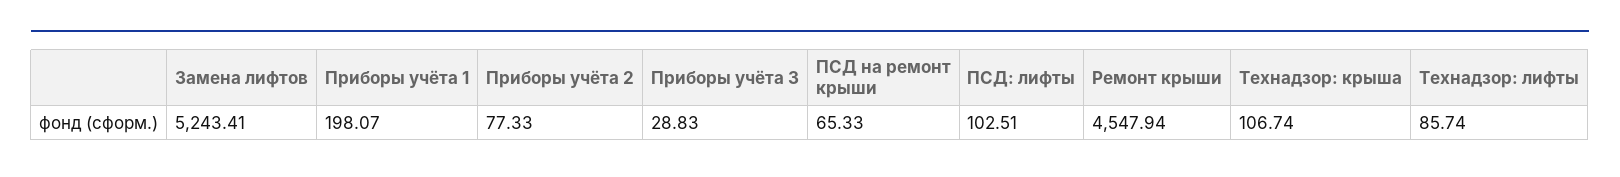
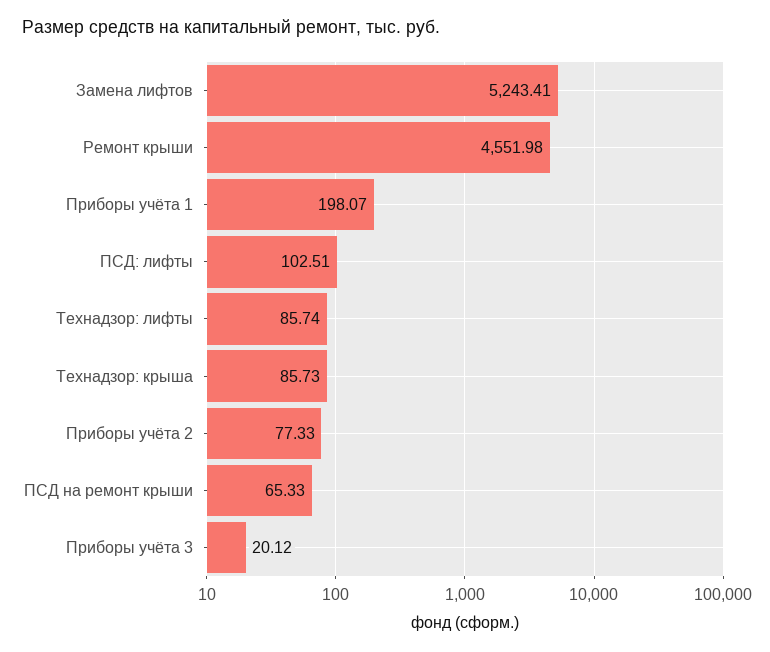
Приборы учёта 3: 28.83 -> 20.12
Ремонт крыши: 4547.94 -> 4551.98
Технадзор: крыша: 106.74 -> 85.73

